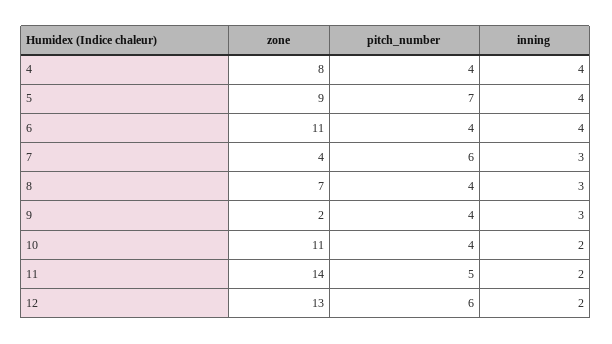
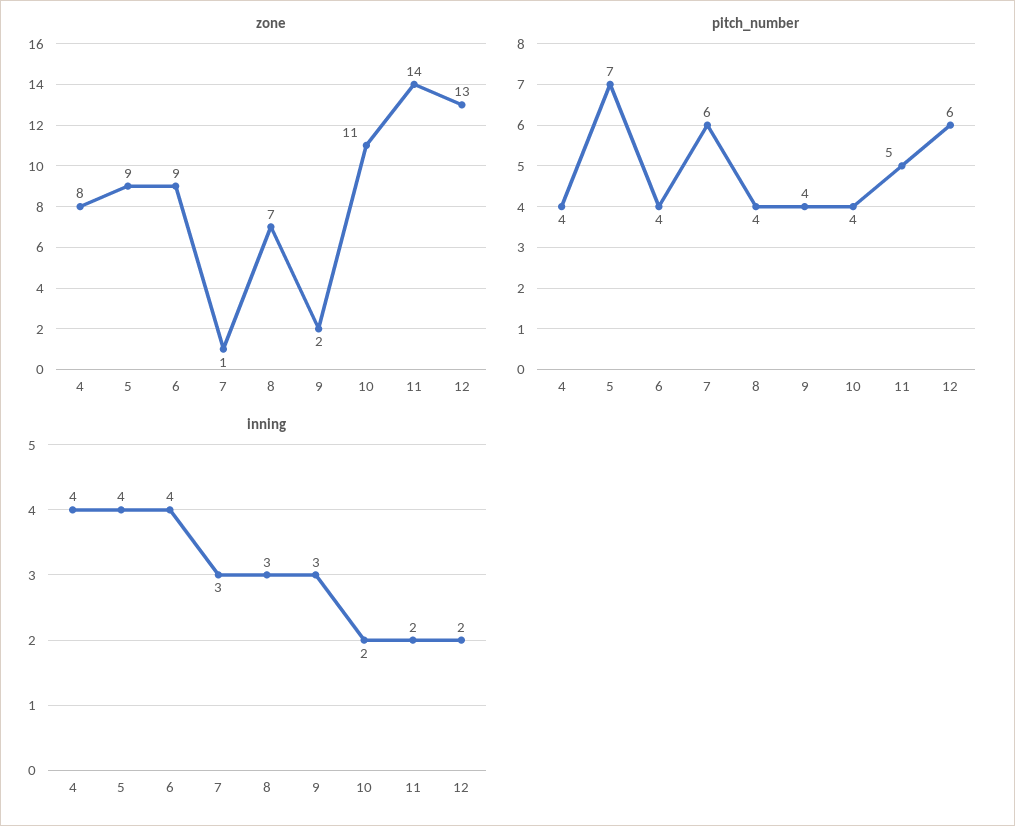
zone, 6: 11 -> 9
zone, 7: 4 -> 1

